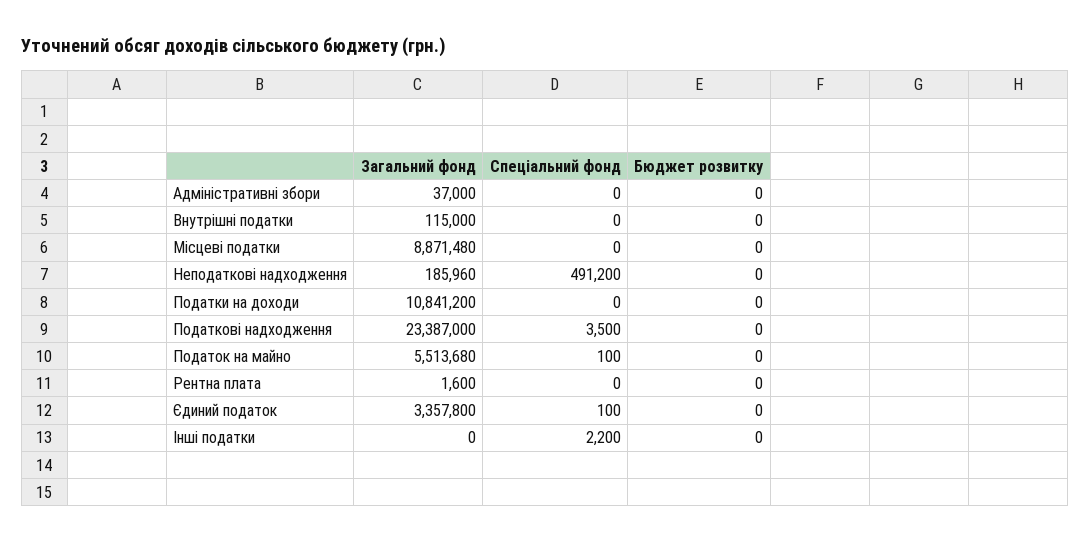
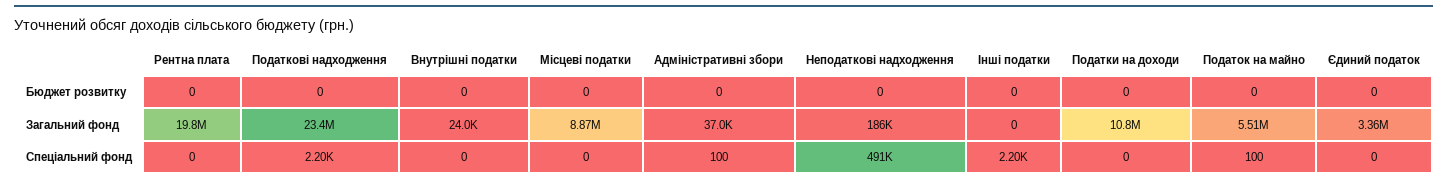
Спеціальний фонд, Адміністративні збори: 0 -> 100
Загальний фонд, Внутрішні податки: 115000 -> 24000
Спеціальний фонд, Податкові надходження: 3500 -> 2200
Загальний фонд, Рентна плата: 1600 -> 19800000
Спеціальний фонд, Єдиний податок: 100 -> 0

